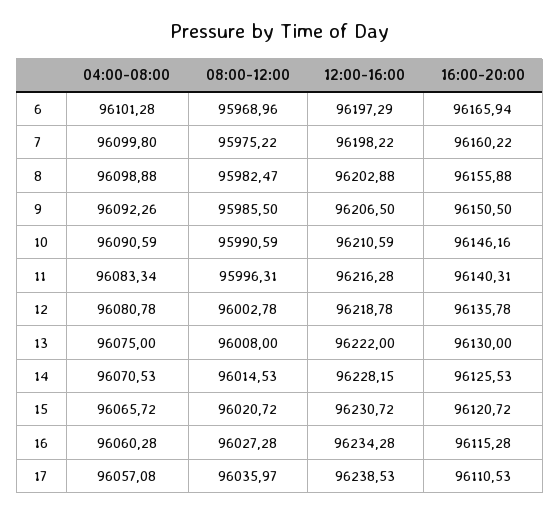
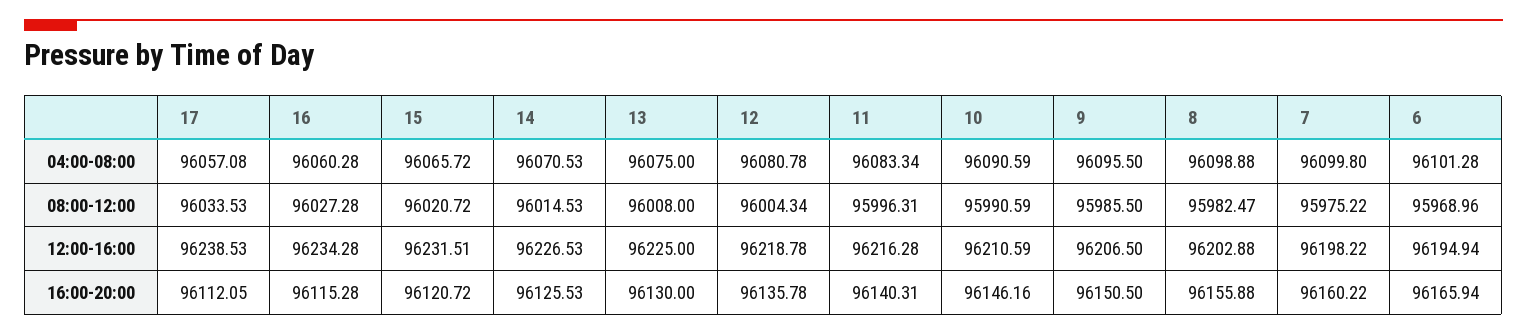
12:00-16:00, 6: 96197.29 -> 96194.94
04:00-08:00, 9: 96092.26 -> 96095.5
08:00-12:00, 12: 96002.78 -> 96004.34
12:00-16:00, 13: 96222 -> 96225
12:00-16:00, 14: 96228.15 -> 96226.53
12:00-16:00, 15: 96230.72 -> 96231.51
08:00-12:00, 17: 96035.97 -> 96033.53
16:00-20:00, 17: 96110.53 -> 96112.05

